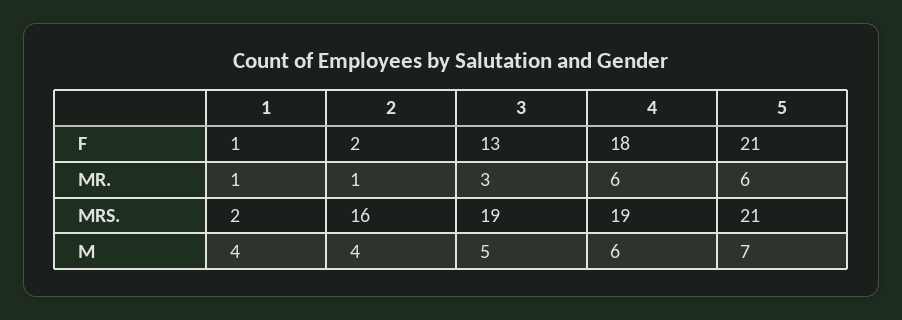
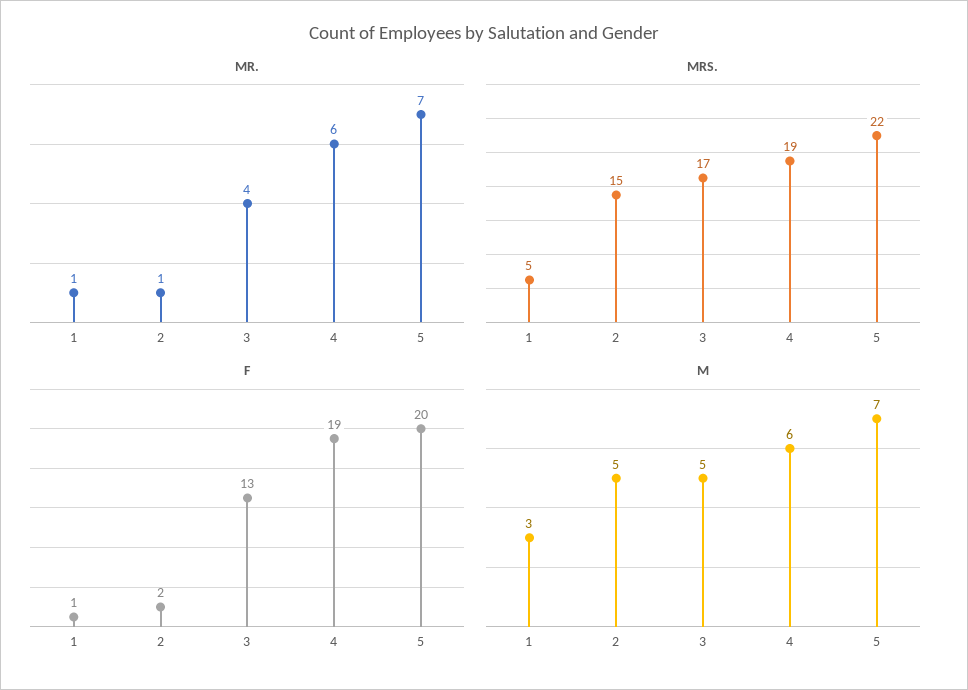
F, 4: 18 -> 19
F, 5: 21 -> 20
MR., 3: 3 -> 4
MR., 5: 6 -> 7
MRS., 1: 2 -> 5
MRS., 2: 16 -> 15
MRS., 3: 19 -> 17
MRS., 5: 21 -> 22
M, 1: 4 -> 3
M, 2: 4 -> 5

